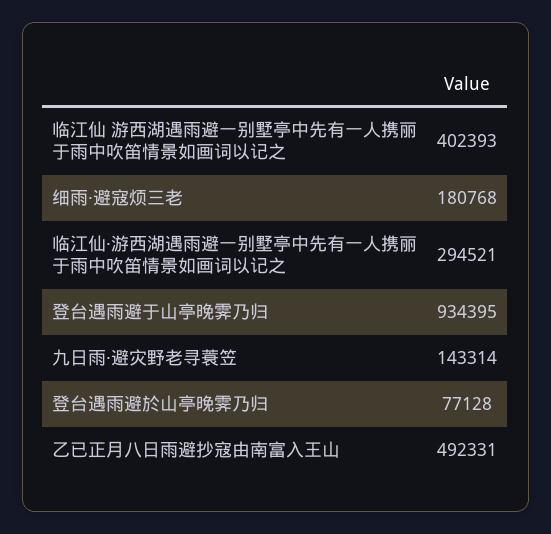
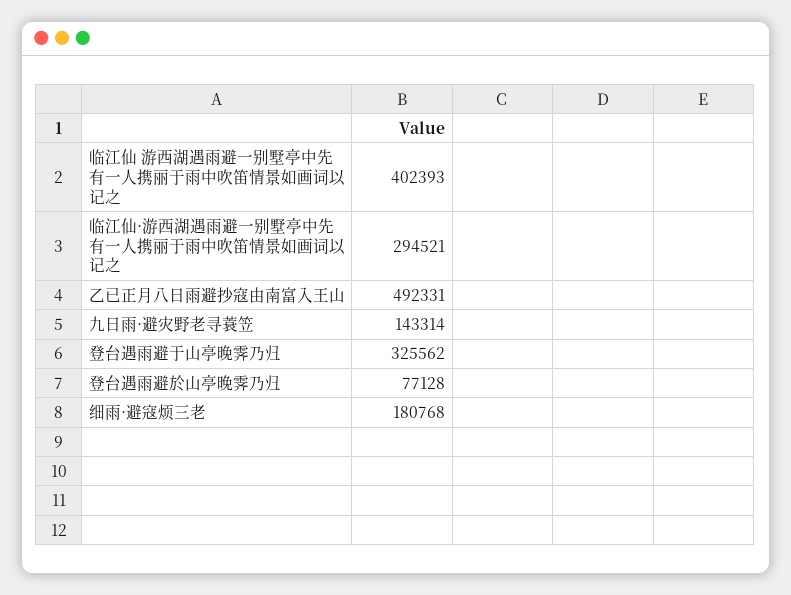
登台遇雨避于山亭晚霁乃归: 934395 -> 325562

